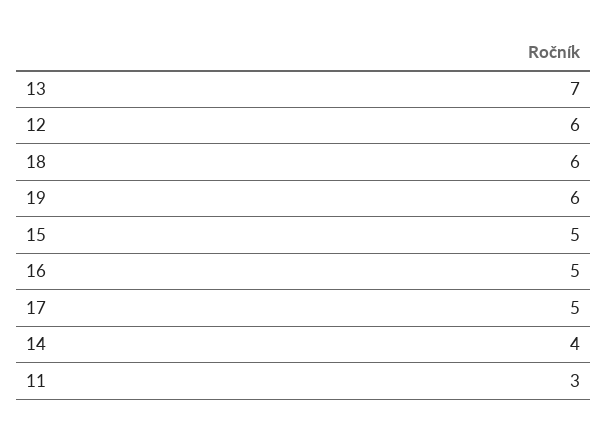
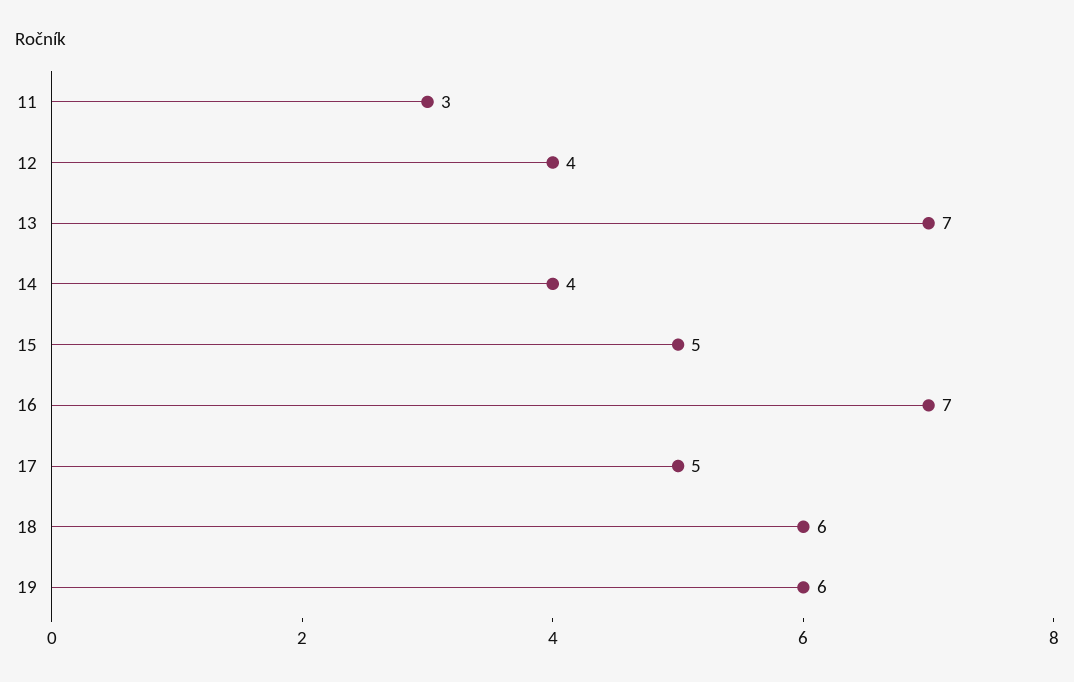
12: 6 -> 4
16: 5 -> 7

